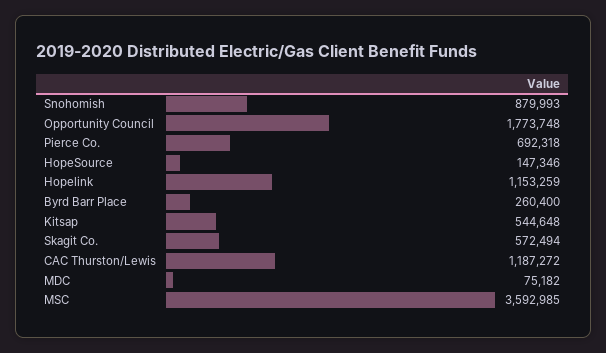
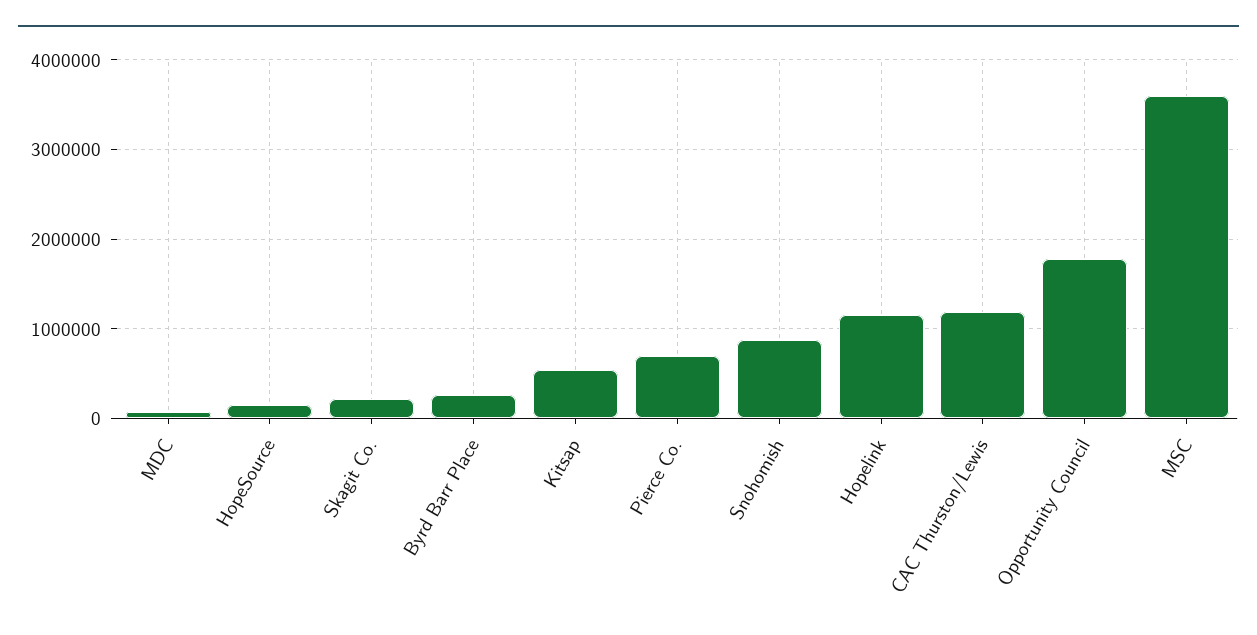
Skagit Co.: 572494 -> 200000

